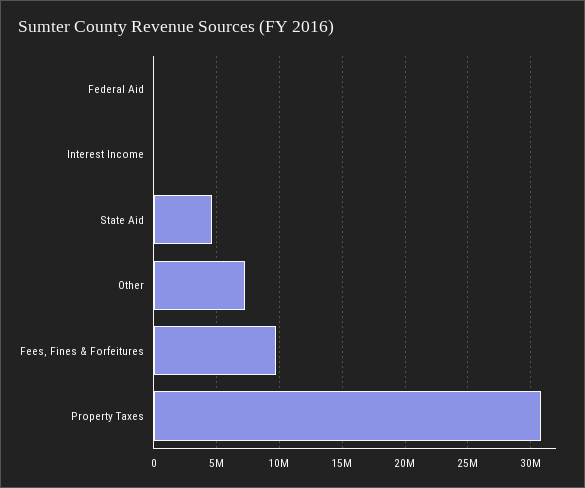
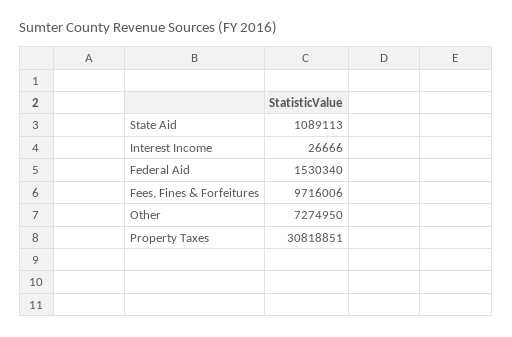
Federal Aid: 0 -> 1530340
State Aid: 4500000 -> 1089113

